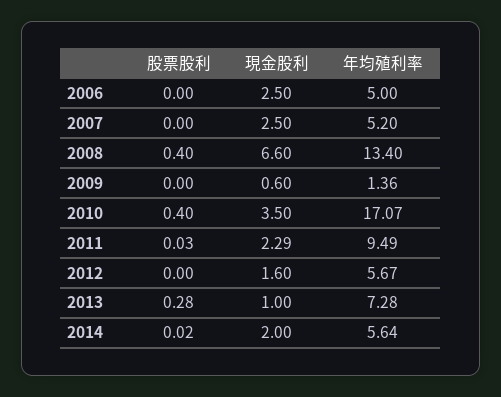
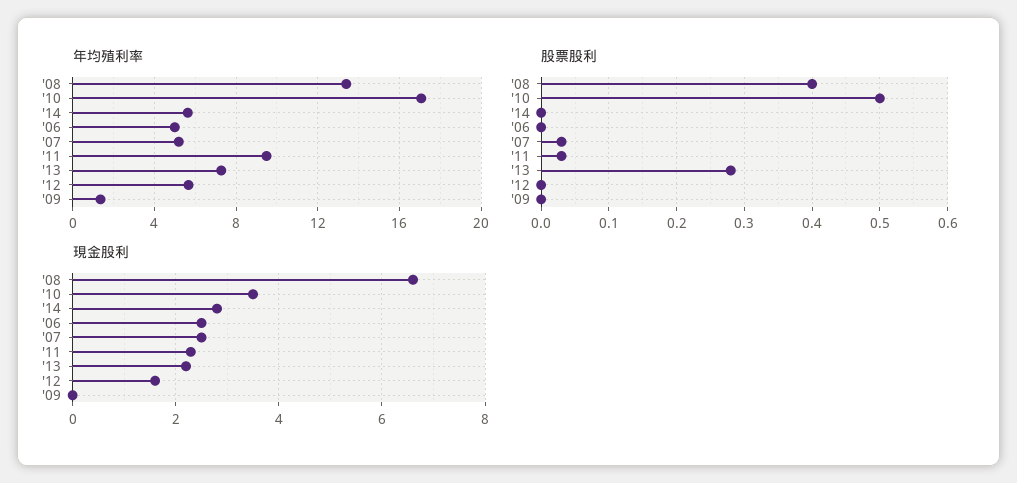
股票股利, 2007: 0 -> 0.03
現金股利, 2009: 0.6 -> 0
股票股利, 2010: 0.4 -> 0.5
現金股利, 2013: 1 -> 2.2
股票股利, 2014: 0.02 -> 0
現金股利, 2014: 2 -> 2.8

